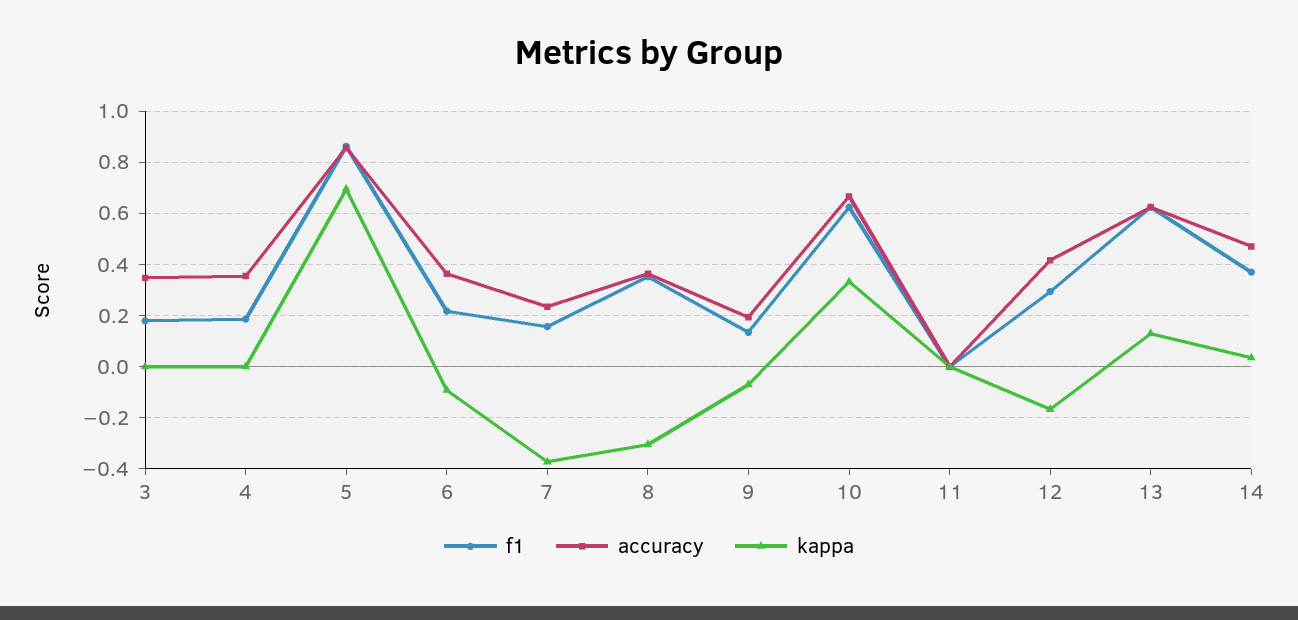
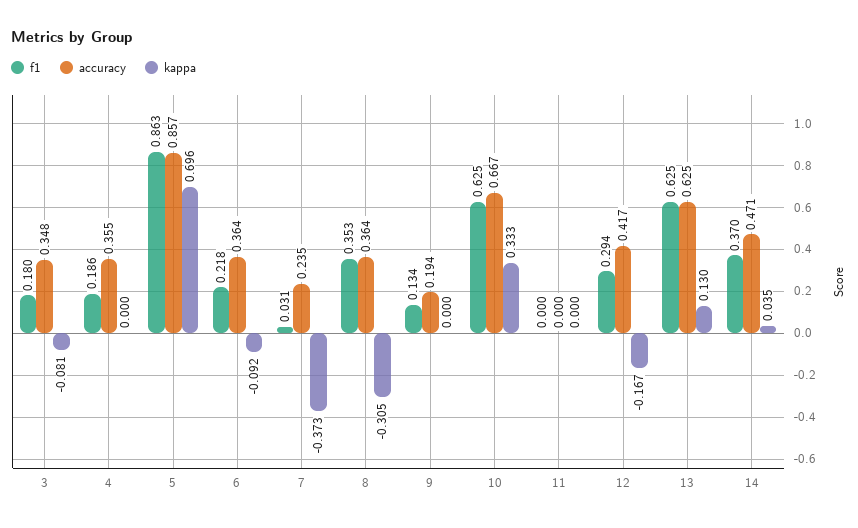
kappa, 3: 0 -> -0.081
f1, 7: 0.15 -> 0.031
kappa, 9: -0.075 -> 0

